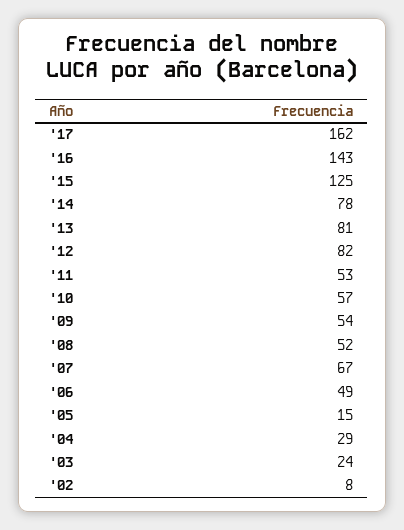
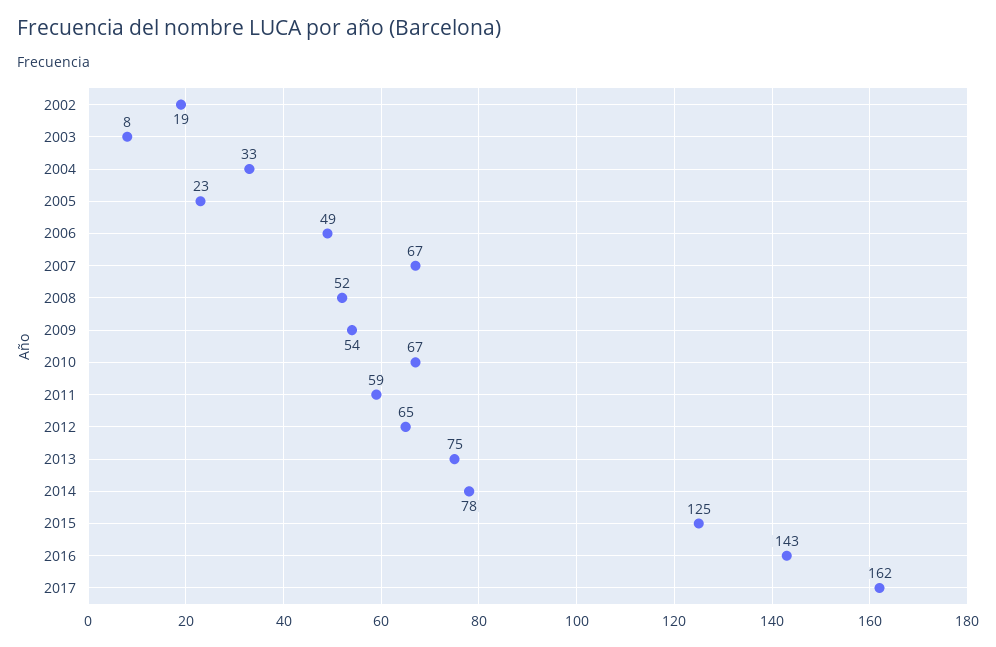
'13: 81 -> 75
'12: 82 -> 65
'11: 53 -> 59
'10: 57 -> 67
'05: 15 -> 23
'04: 29 -> 33
'03: 24 -> 8
'02: 8 -> 19

